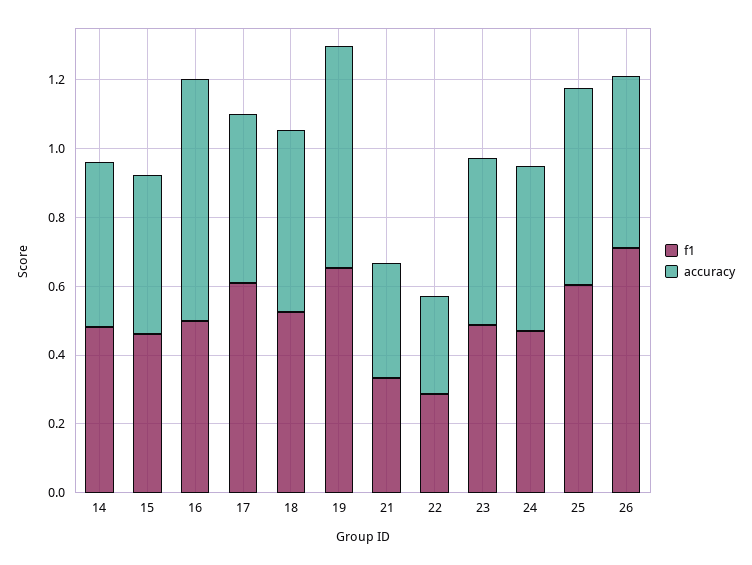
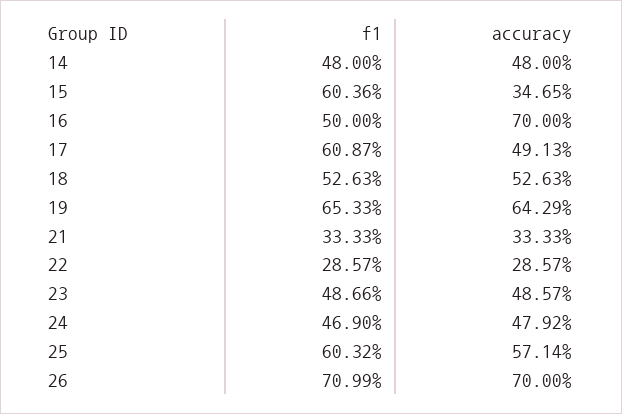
f1, 15: 0.45 -> 0.6036
accuracy, 15: 0.45 -> 0.3465
accuracy, 26: 0.5 -> 0.7

